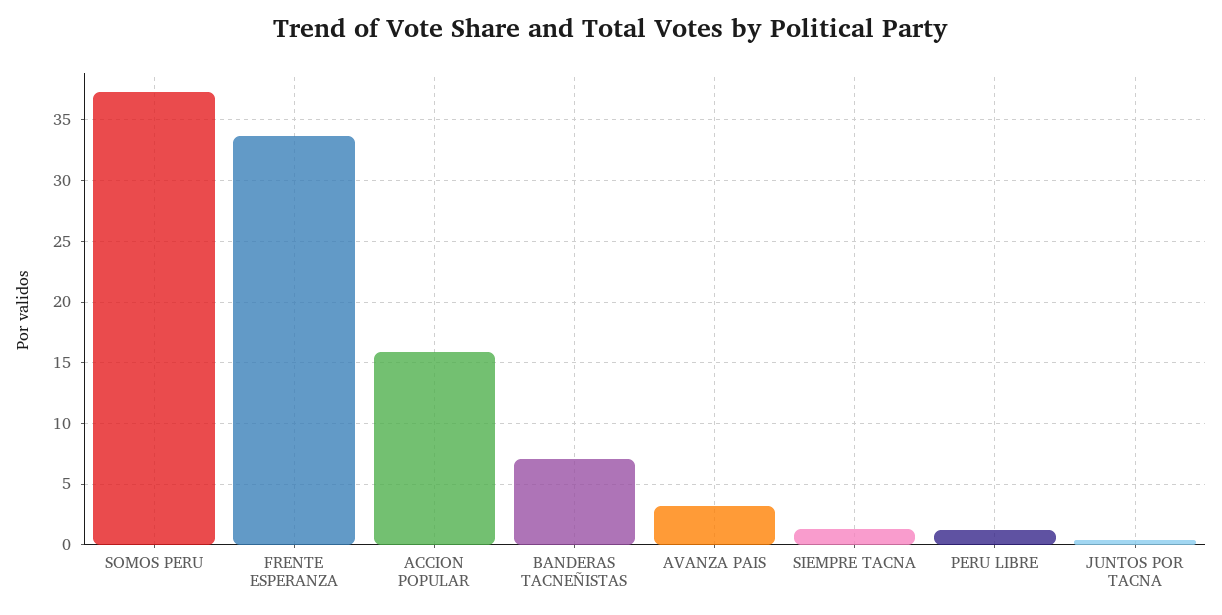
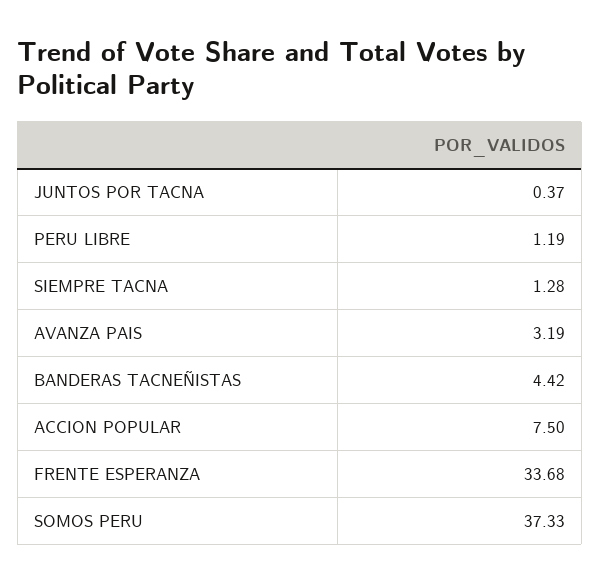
ACCION POPULAR: 16 -> 7.5
BANDERAS TACNEÑISTAS: 7 -> 4.42

